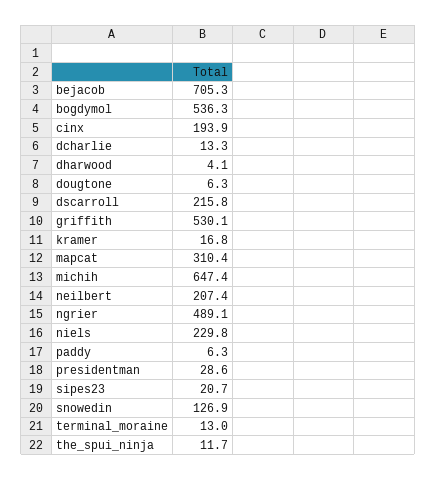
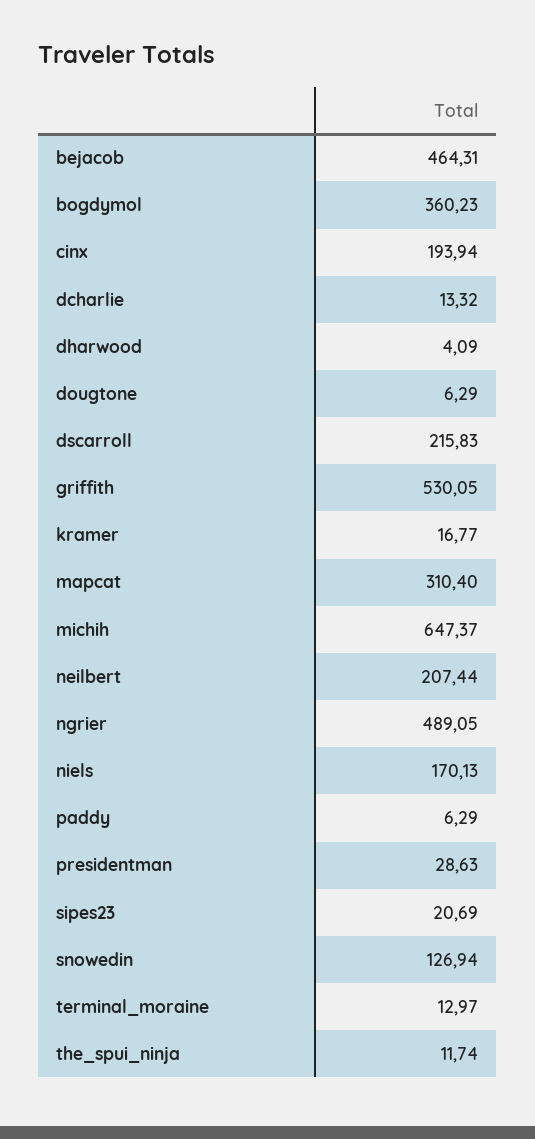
bejacob: 705.3 -> 464.31
bogdymol: 536.3 -> 360.23
niels: 229.8 -> 170.13

